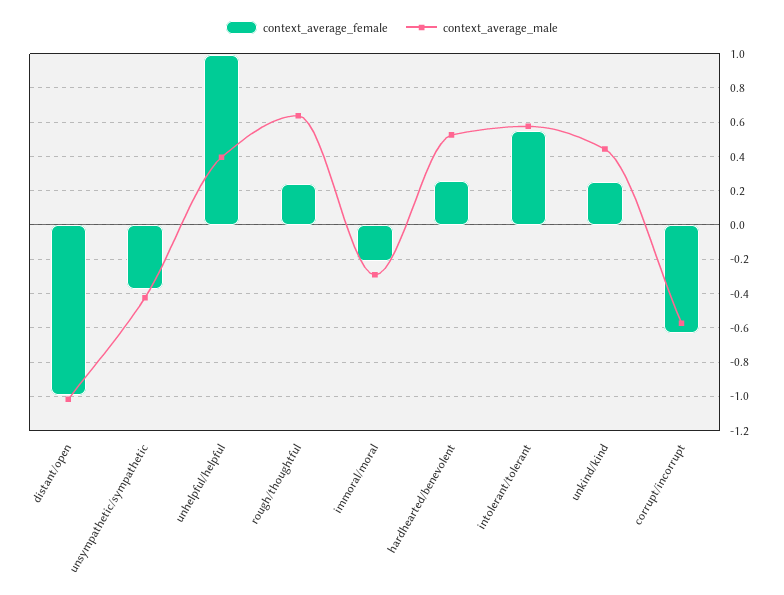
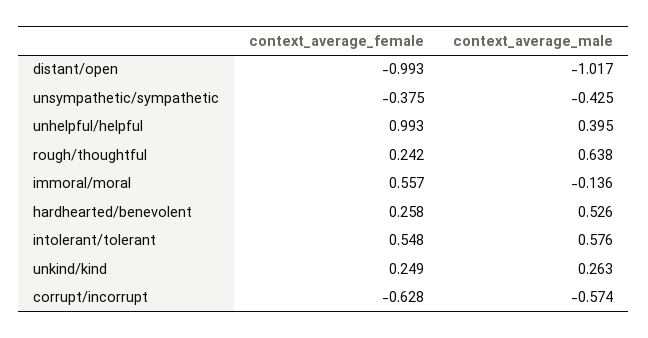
context_average_female, immoral/moral: -0.2 -> 0.557
context_average_male, immoral/moral: -0.3 -> -0.136
context_average_male, unkind/kind: 0.45 -> 0.263

